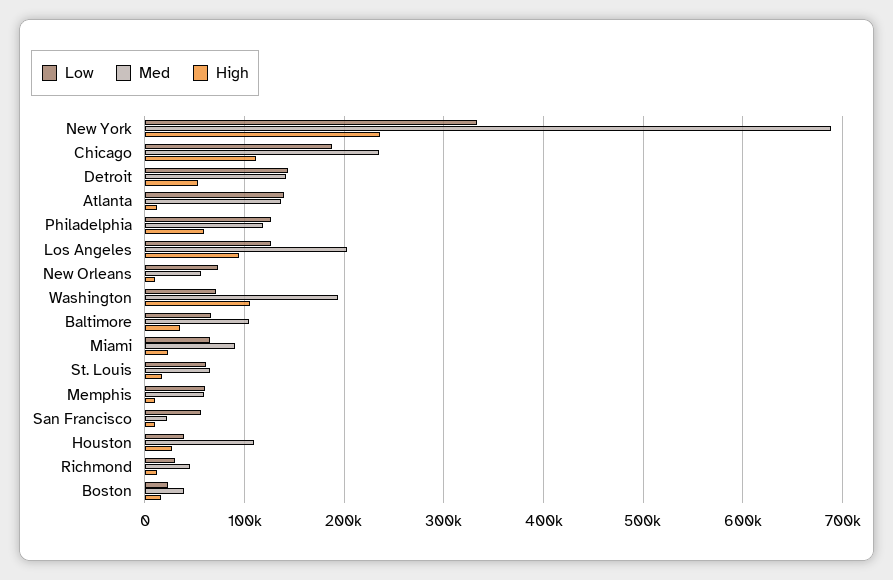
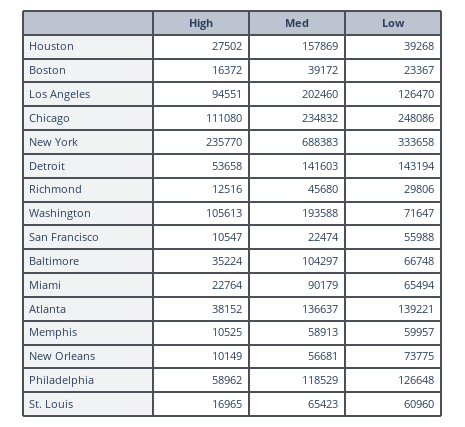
Low, Chicago: 190000 -> 248086
High, Atlanta: 10000 -> 38152
Med, Houston: 110000 -> 157869

